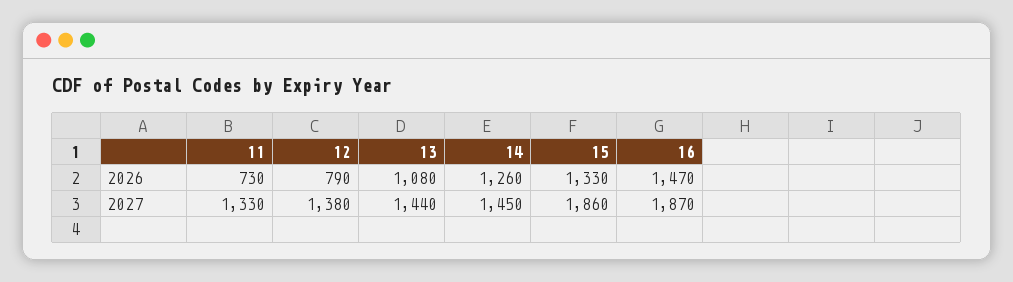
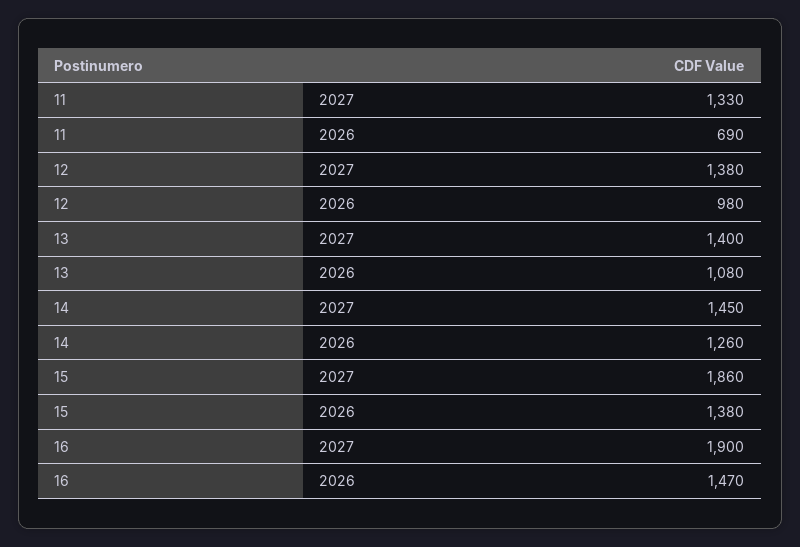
11, 2026: 730 -> 690
12, 2026: 790 -> 980
15, 2026: 1330 -> 1380
13, 2027: 1440 -> 1400
16, 2027: 1870 -> 1900

